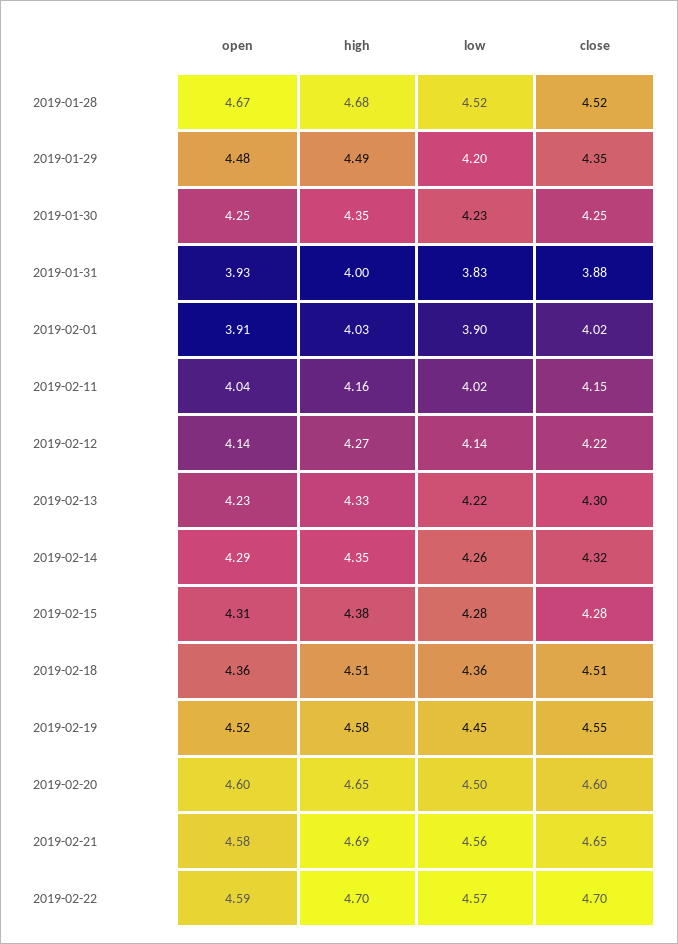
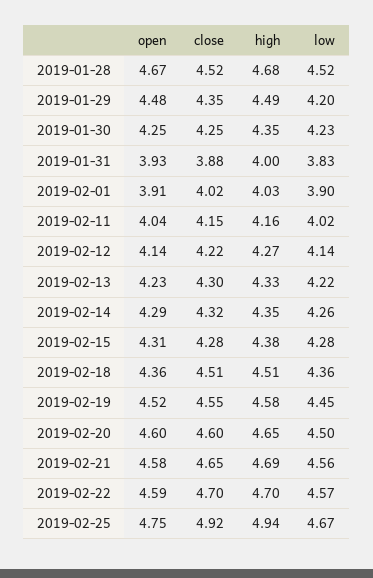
open, 2019-02-25: none -> 4.75
close, 2019-02-25: none -> 4.92
high, 2019-02-25: none -> 4.94
low, 2019-02-25: none -> 4.67

